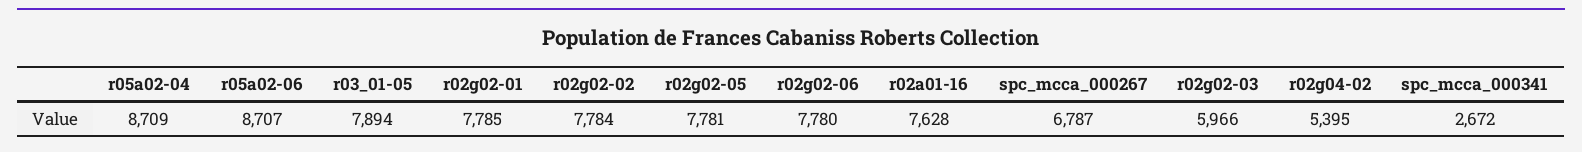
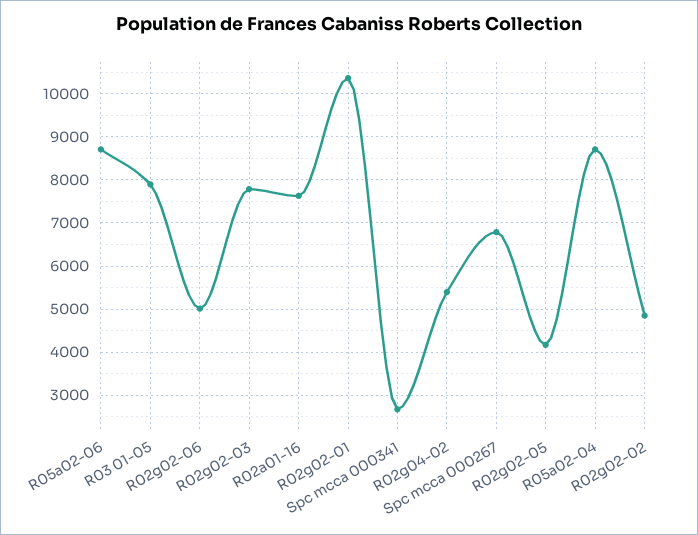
r02g02-01: 7785 -> 10400
r02g02-02: 7784 -> 4800
r02g02-05: 7781 -> 4200
r02g02-06: 7780 -> 5000
r02g02-03: 5966 -> 7800

